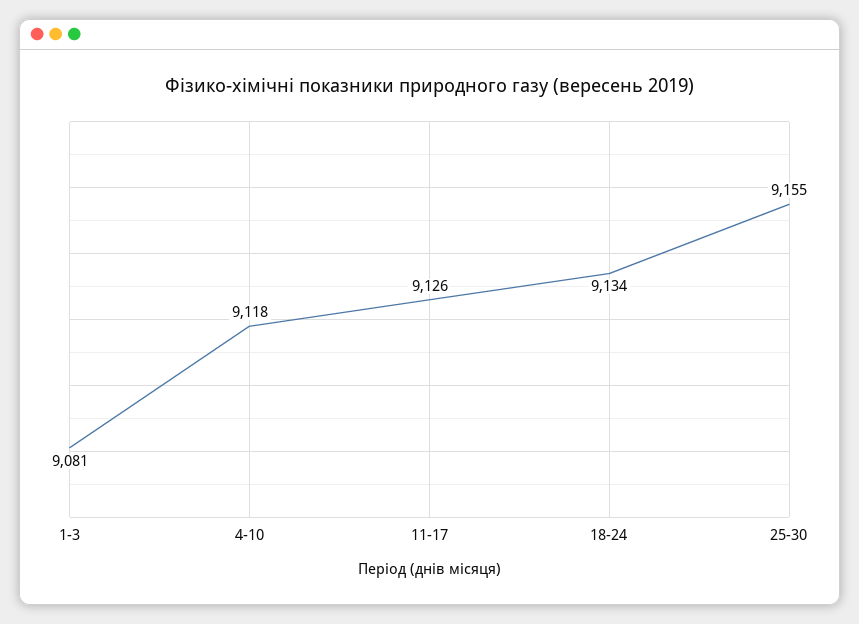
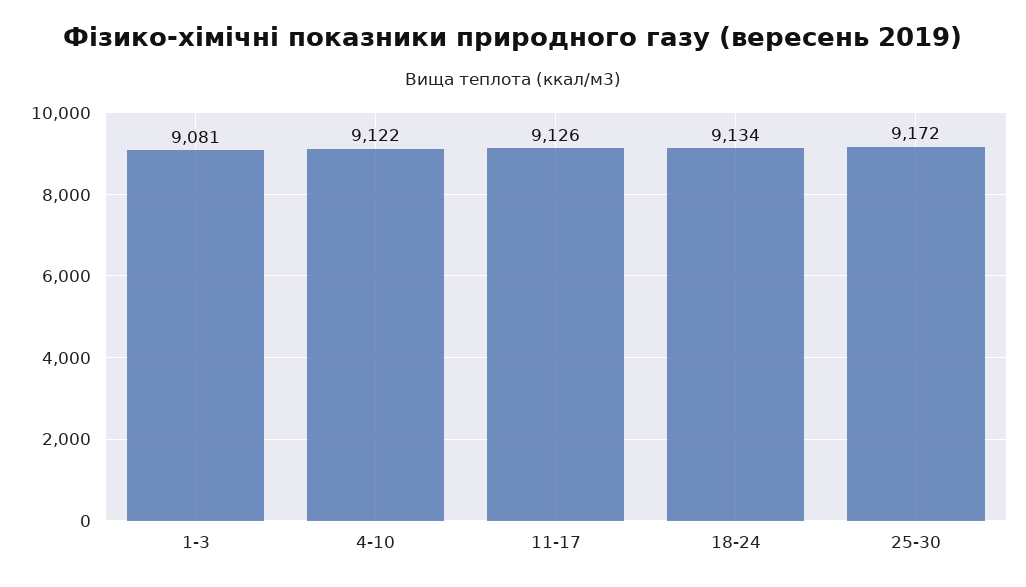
4-10: 9118 -> 9122
25-30: 9155 -> 9172

